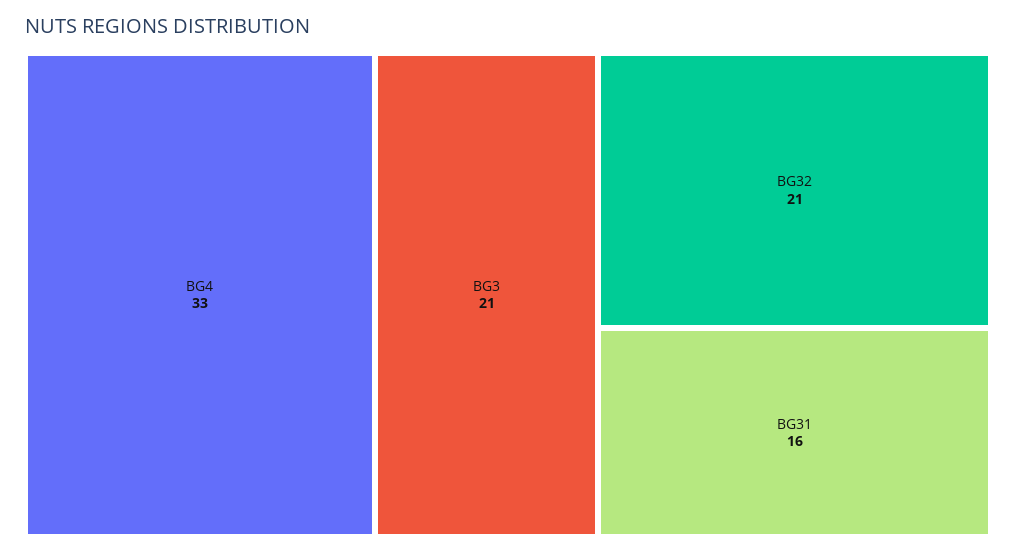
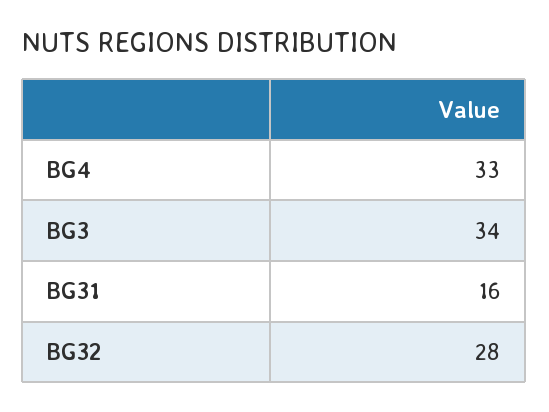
BG3: 21 -> 34
BG32: 21 -> 28

